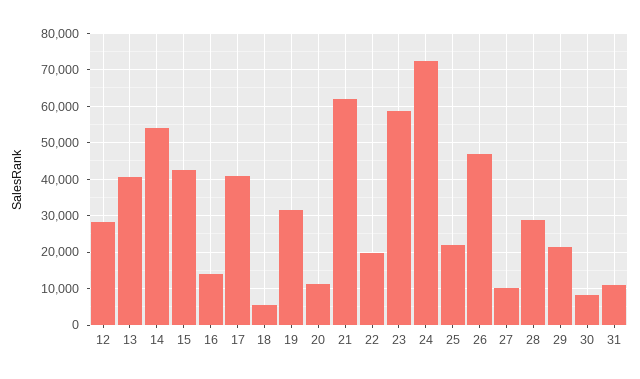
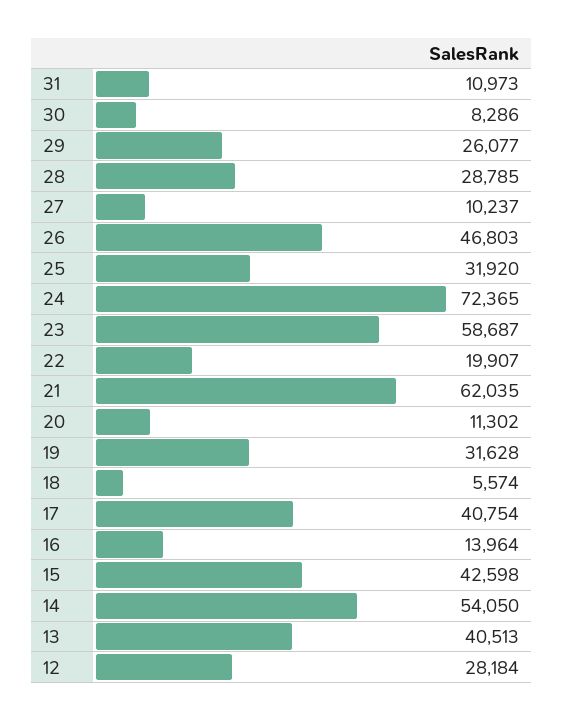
25: 22000 -> 31920
29: 22000 -> 26077

